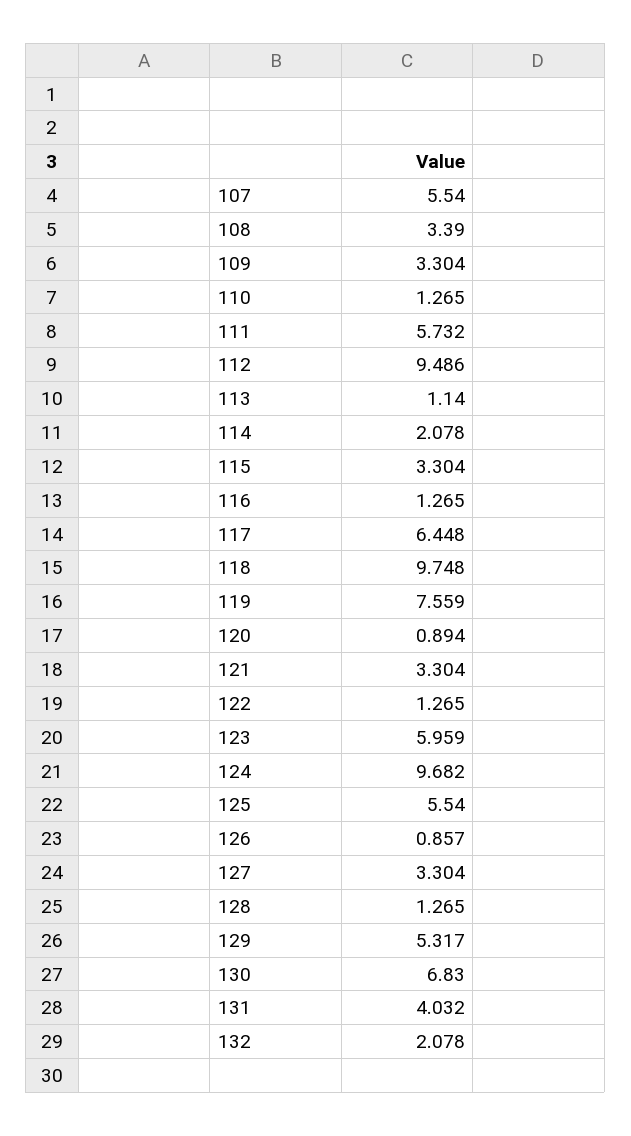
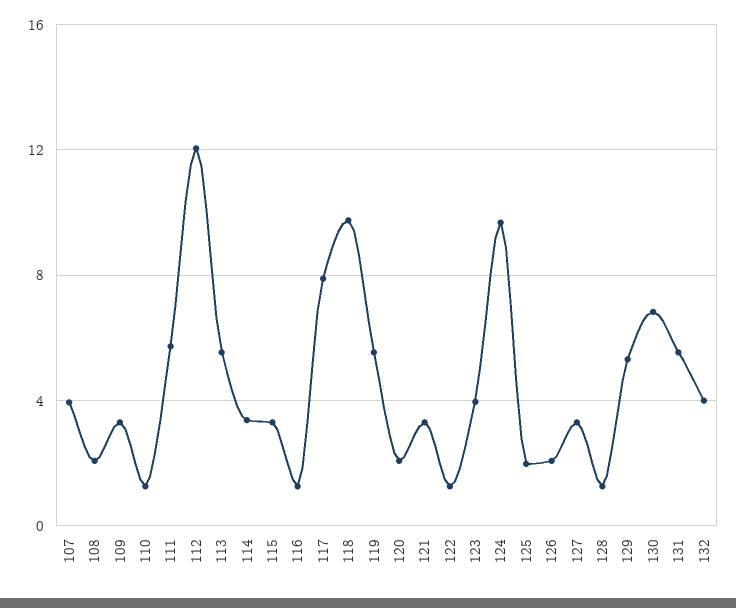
107: 5.54 -> 4
108: 3.39 -> 2
112: 9.486 -> 12
113: 1.14 -> 5.5
114: 2.078 -> 3.5
117: 6.448 -> 8
119: 7.559 -> 5.5
120: 0.894 -> 2
123: 5.959 -> 4
125: 5.54 -> 2
126: 0.857 -> 2
131: 4.032 -> 5.5
132: 2.078 -> 4

